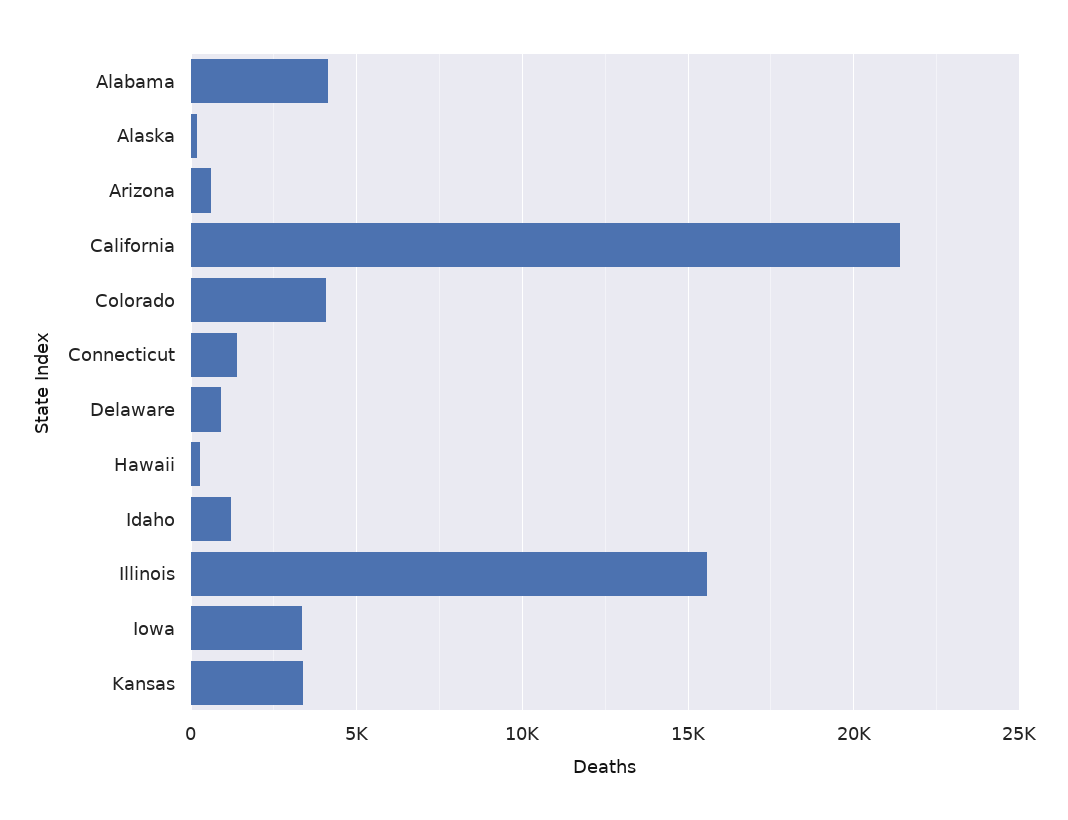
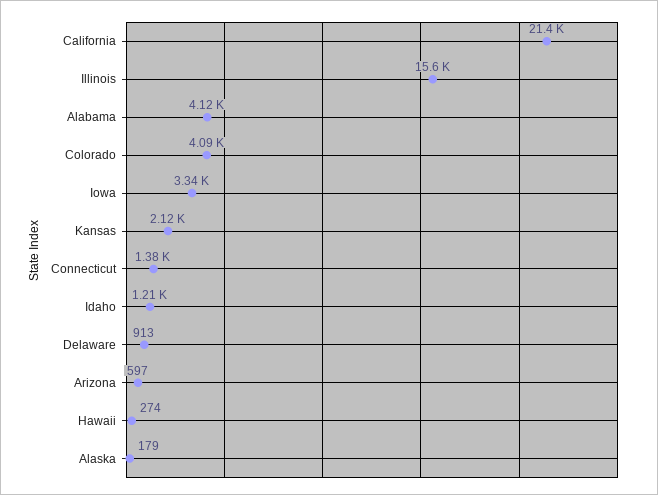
Kansas: 3500 -> 2120

